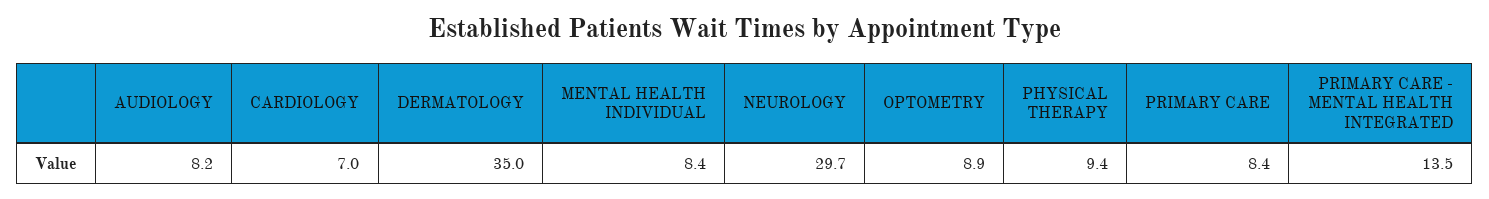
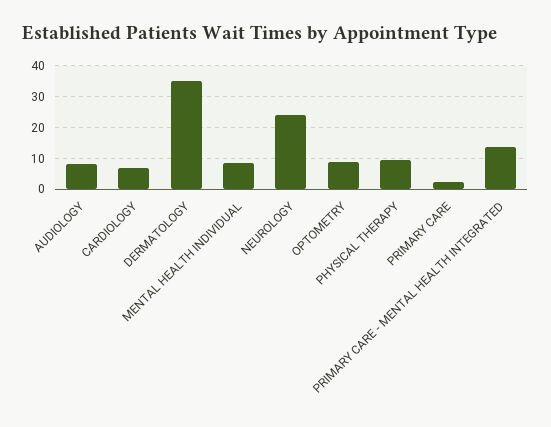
NEUROLOGY: 29.7 -> 24
PRIMARY CARE: 8.4 -> 2

